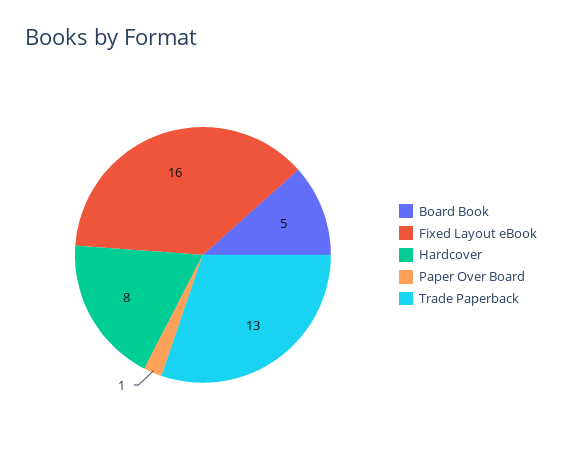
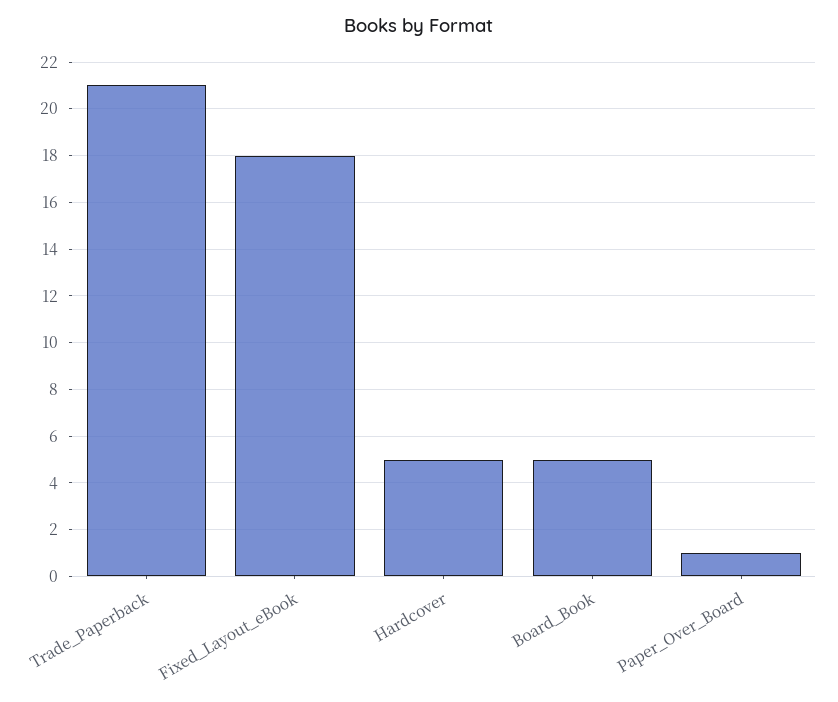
Fixed Layout eBook: 16 -> 18
Hardcover: 8 -> 5
Trade Paperback: 13 -> 21

